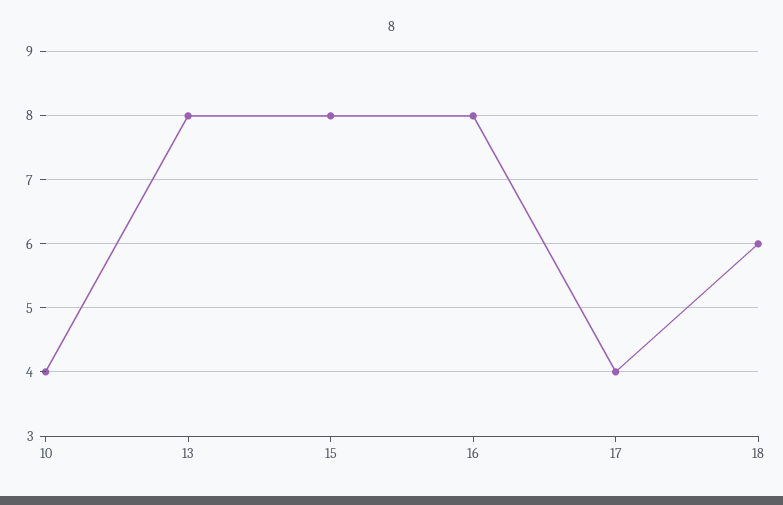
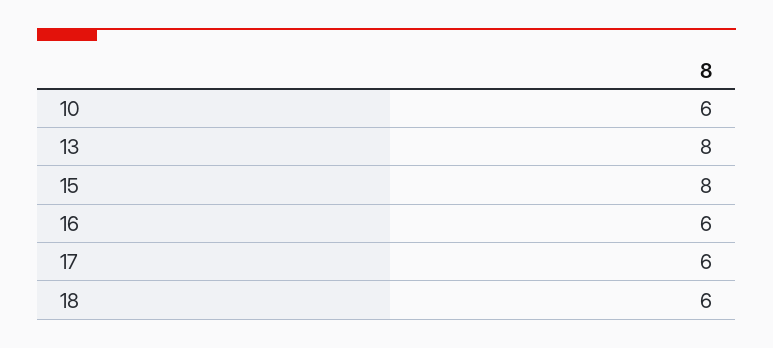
10: 4 -> 6
16: 8 -> 6
17: 4 -> 6

